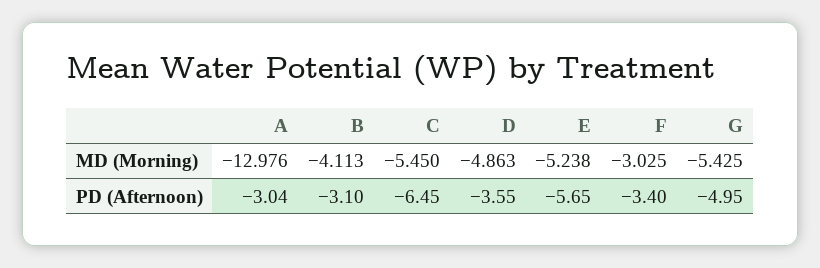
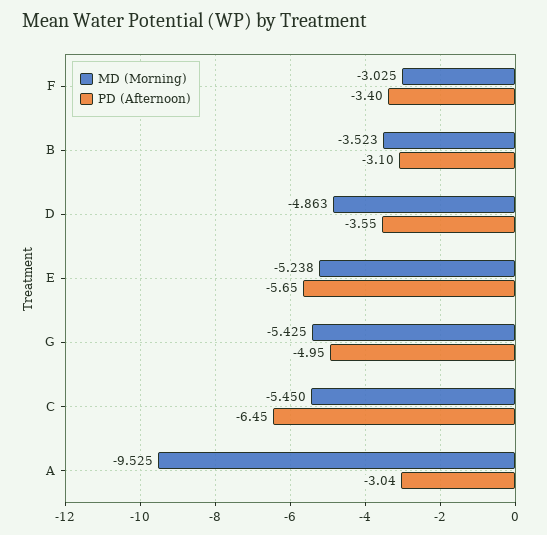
MD (Morning), A: -12.976 -> -9.525
MD (Morning), B: -4.113 -> -3.523

